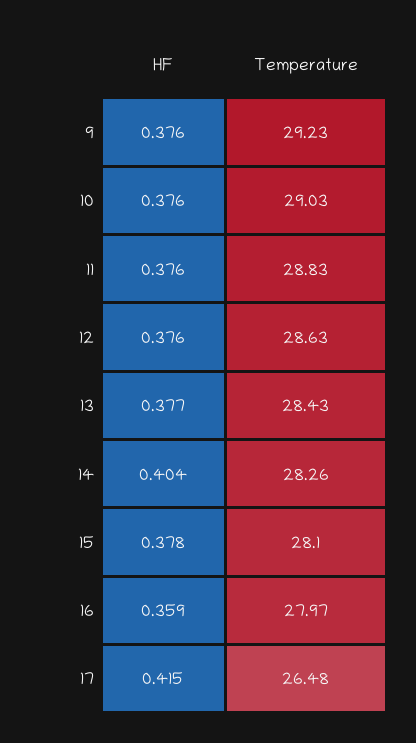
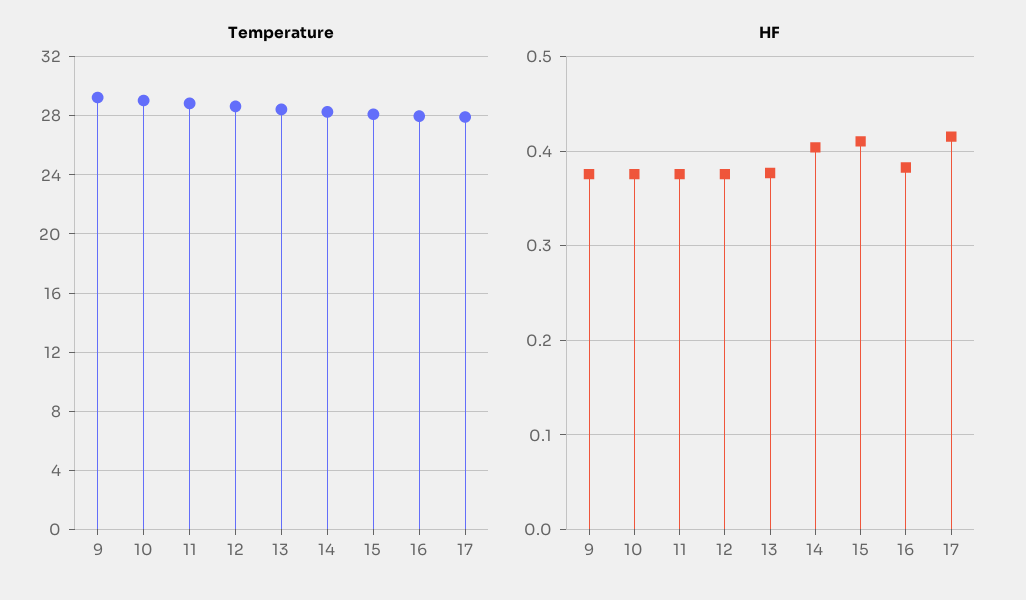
HF, 15: 0.378 -> 0.41
HF, 16: 0.359 -> 0.38
Temperature, 17: 26.48 -> 28

